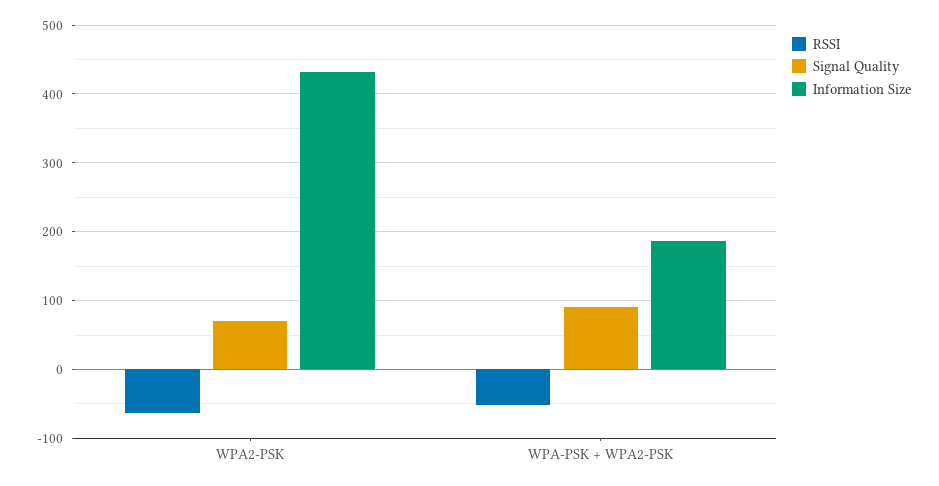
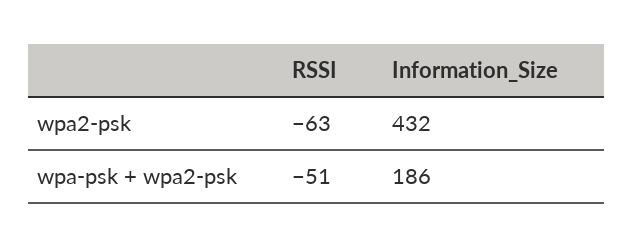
Signal Quality, WPA2-PSK: 70 -> none
Signal Quality, WPA-PSK + WPA2-PSK: 90 -> none

